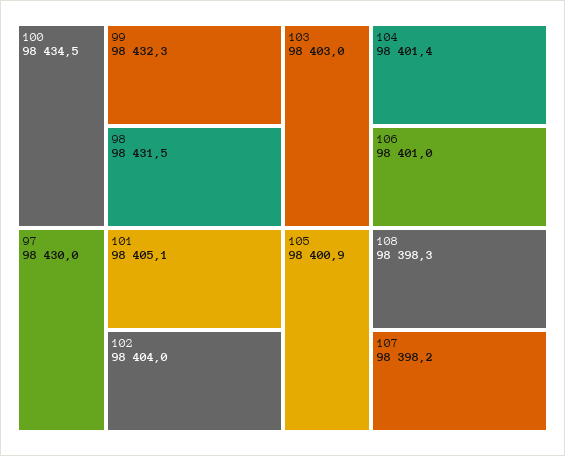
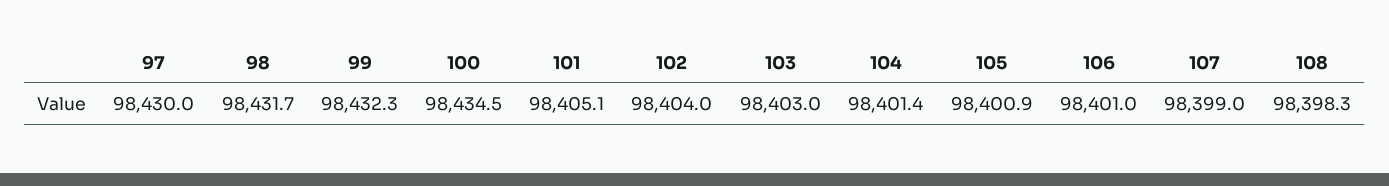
98: 98431.5 -> 98431.7
107: 98398.2 -> 98399

